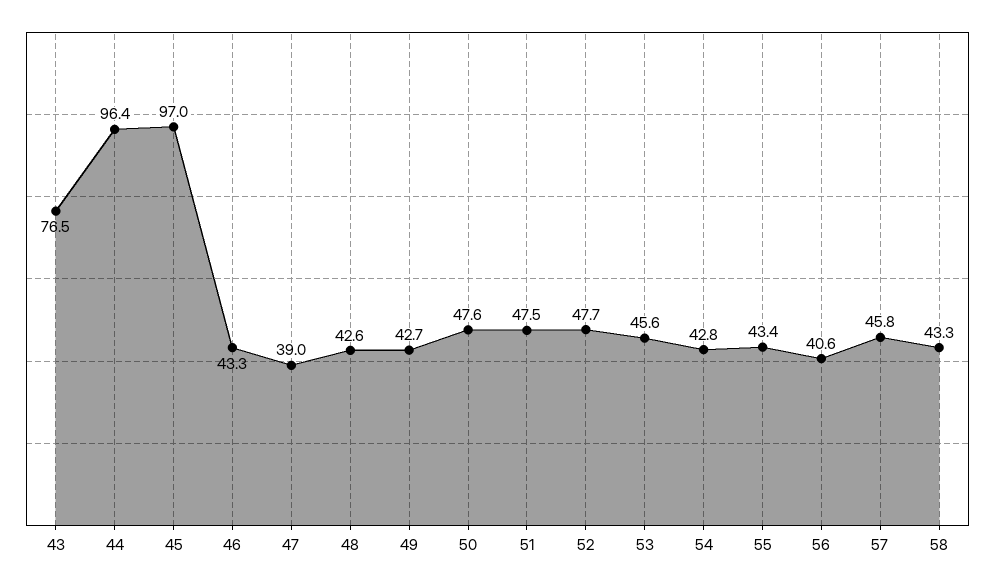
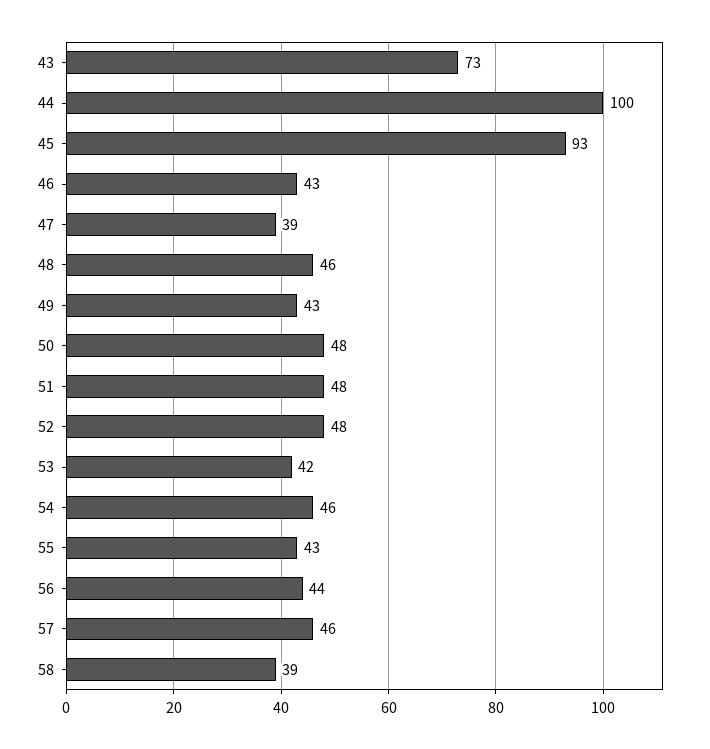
43: 76.5 -> 73
44: 96.4 -> 100
45: 97 -> 93
48: 42.6 -> 46
53: 45.6 -> 42
54: 42.8 -> 46
56: 40.6 -> 44
58: 43.3 -> 39

